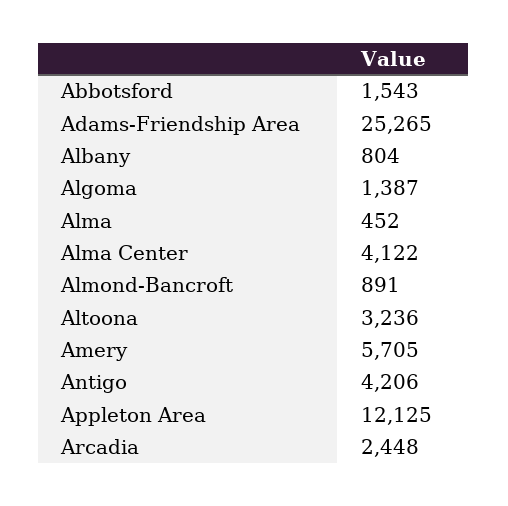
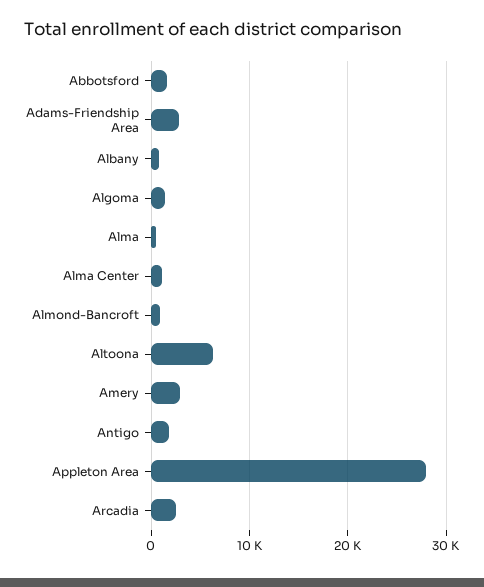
Adams-Friendship Area: 25265 -> 3000
Alma Center: 4122 -> 1000
Altoona: 3236 -> 6000
Amery: 5705 -> 3000
Antigo: 4206 -> 2000
Appleton Area: 12125 -> 28000

